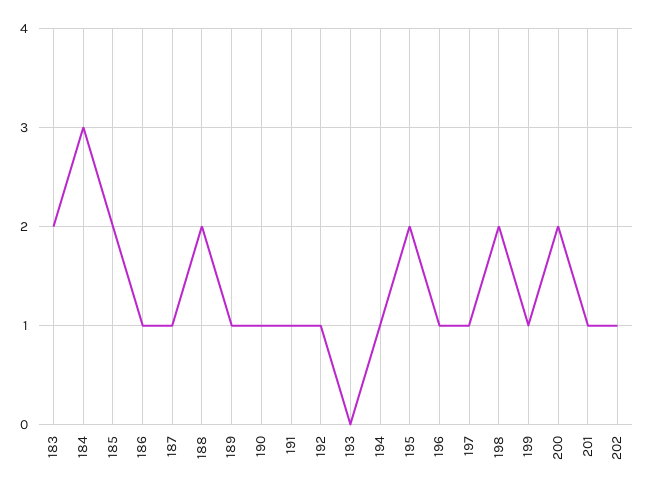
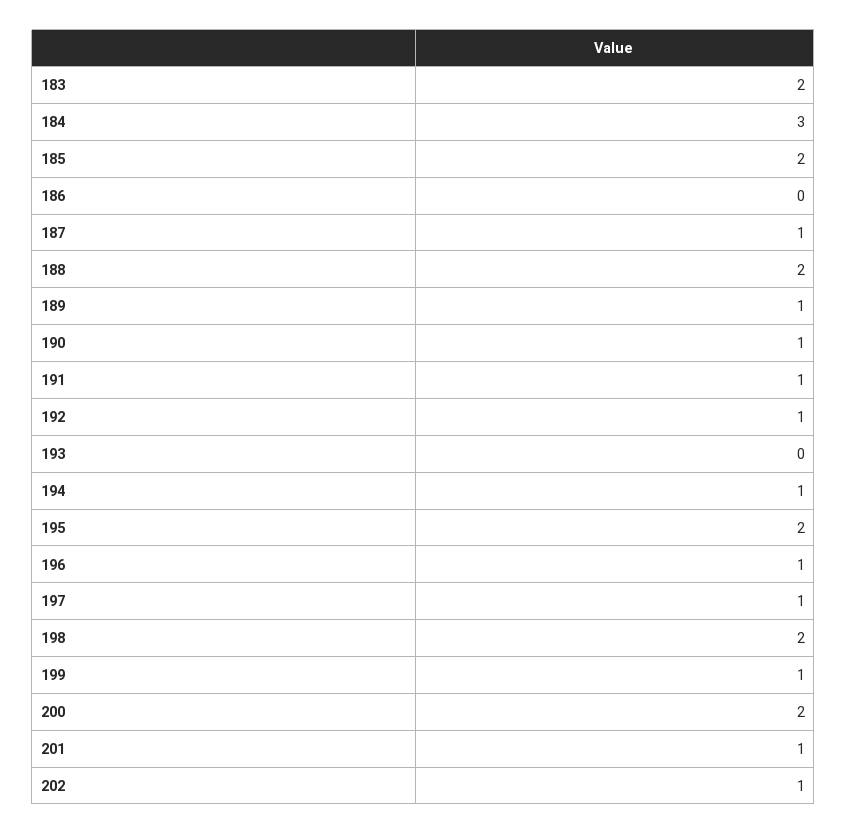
186: 1 -> 0

